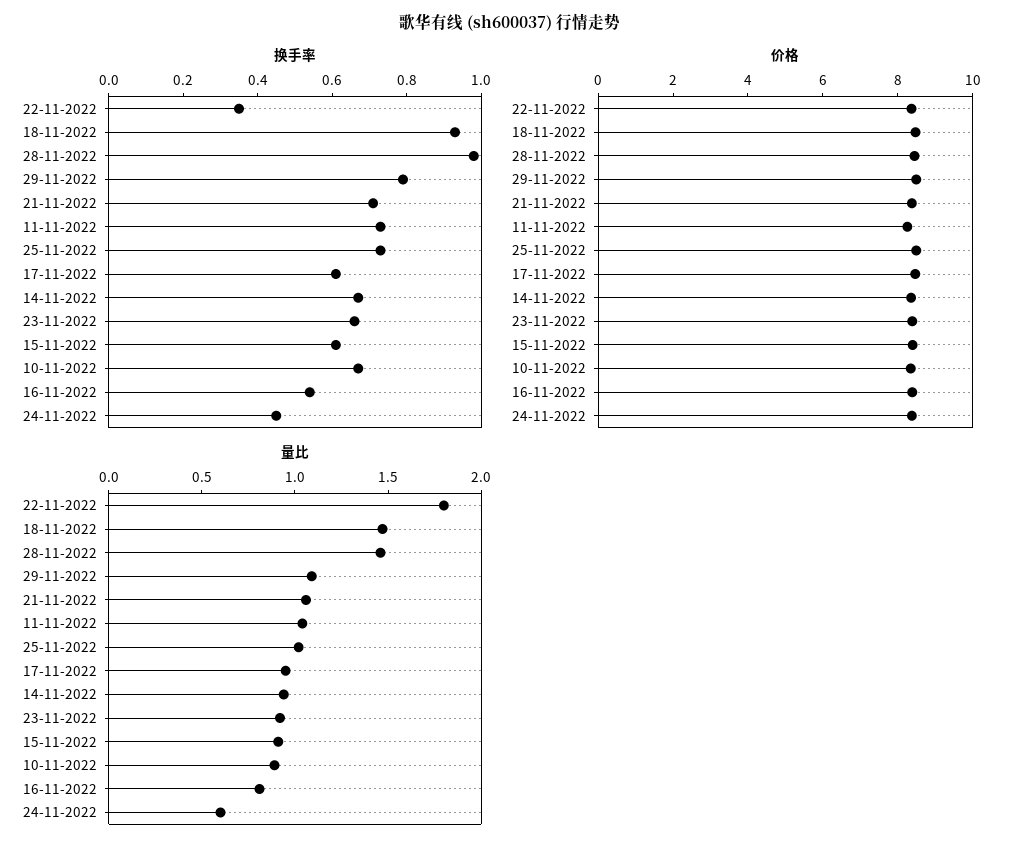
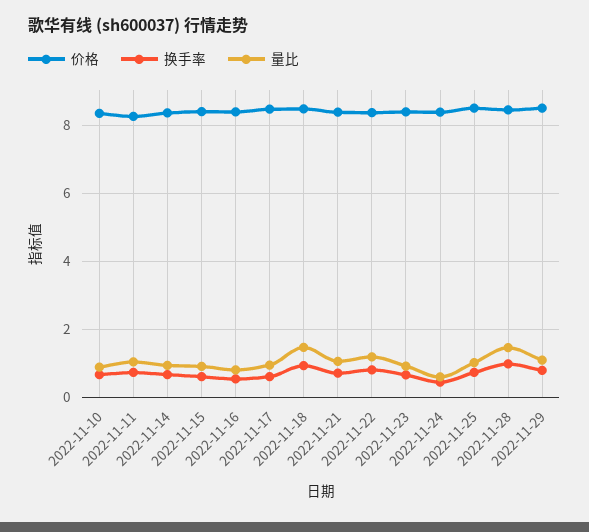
换手率, 22-11-2022: 0.35 -> 0.8
量比, 22-11-2022: 1.8 -> 1.2

